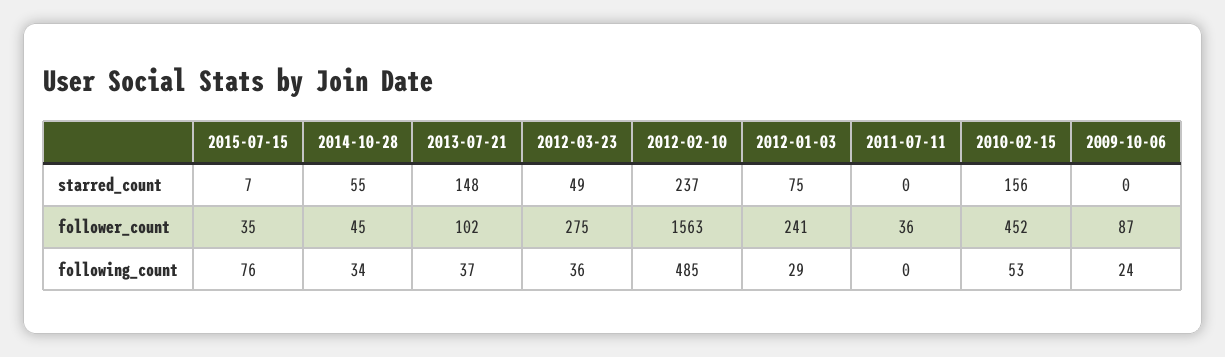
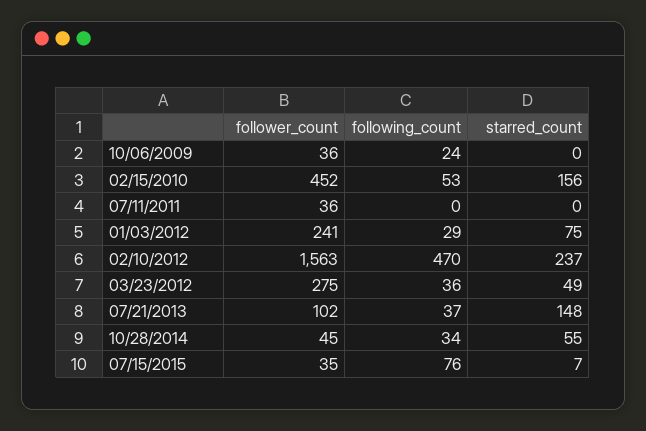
2009-10-06, follower_count: 87 -> 36
2012-02-10, following_count: 485 -> 470

